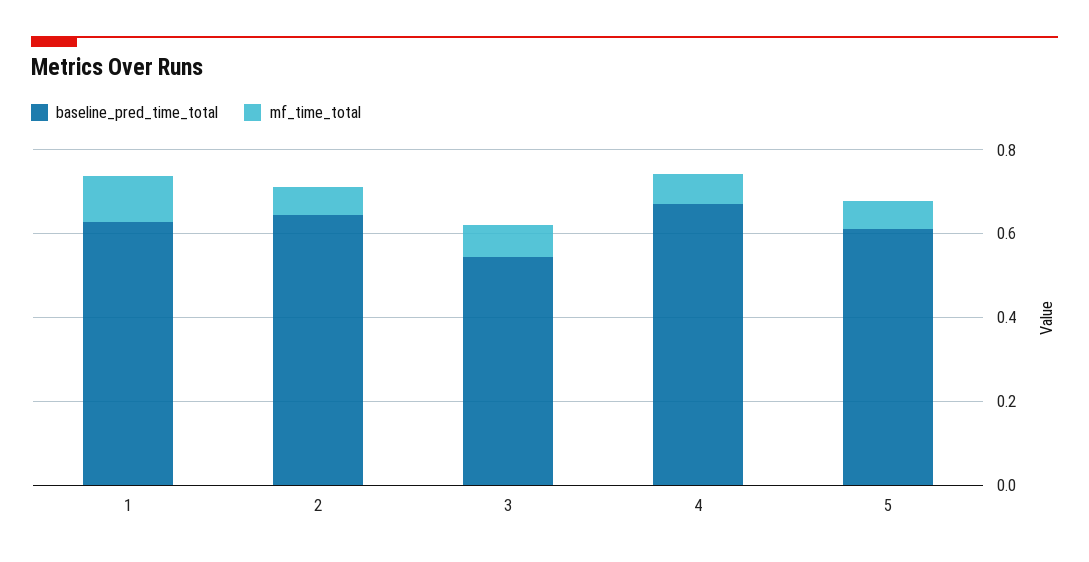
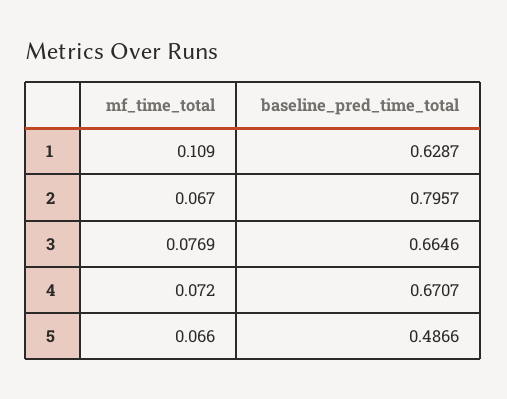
baseline_pred_time_total, 2: 0.65 -> 0.7957
baseline_pred_time_total, 3: 0.55 -> 0.6646
baseline_pred_time_total, 5: 0.6 -> 0.4866

